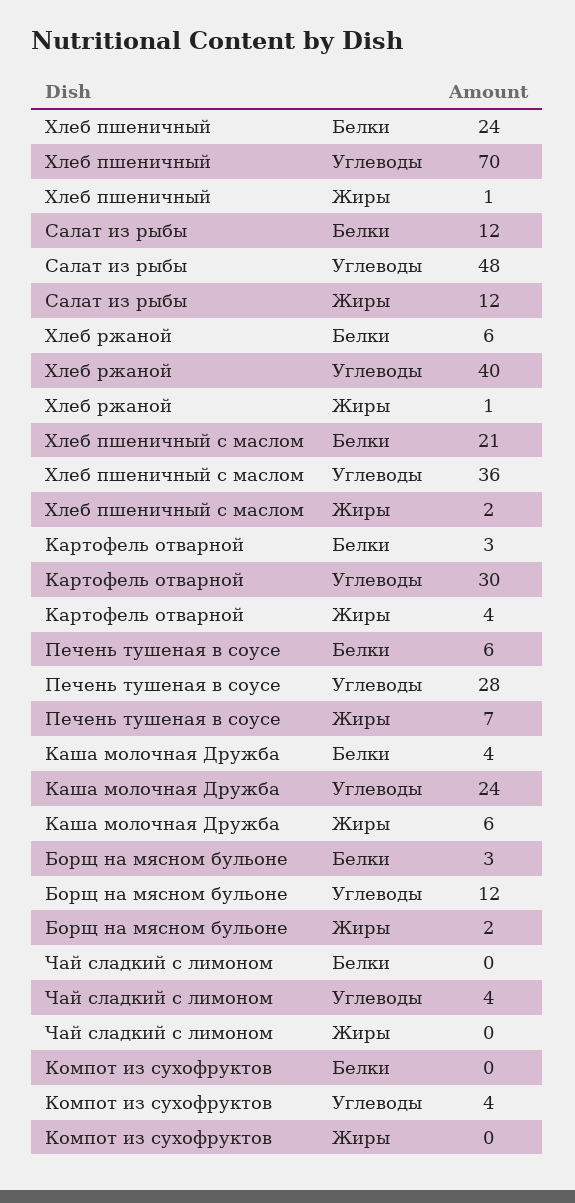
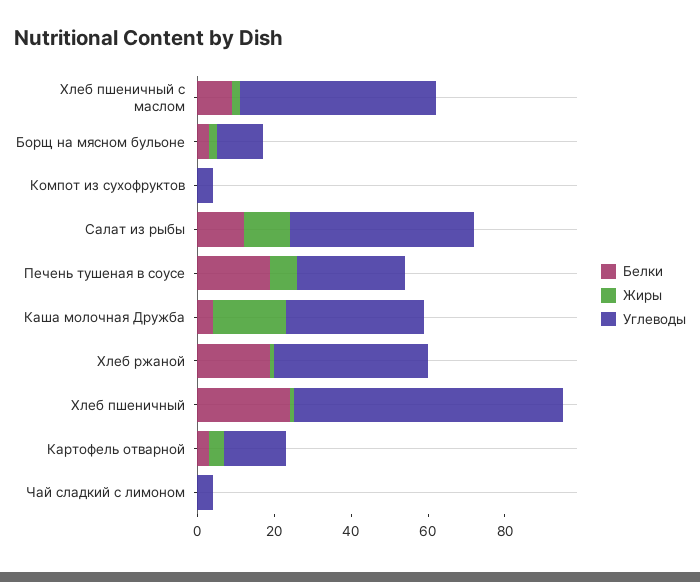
Белки, Хлеб ржаной: 6 -> 20
Белки, Хлеб пшеничный с маслом: 21 -> 10
Углеводы, Хлеб пшеничный с маслом: 36 -> 50
Углеводы, Картофель отварной: 30 -> 15
Белки, Печень тушеная в соусе: 6 -> 20
Углеводы, Каша молочная Дружба: 24 -> 35
Жиры, Каша молочная Дружба: 6 -> 20

